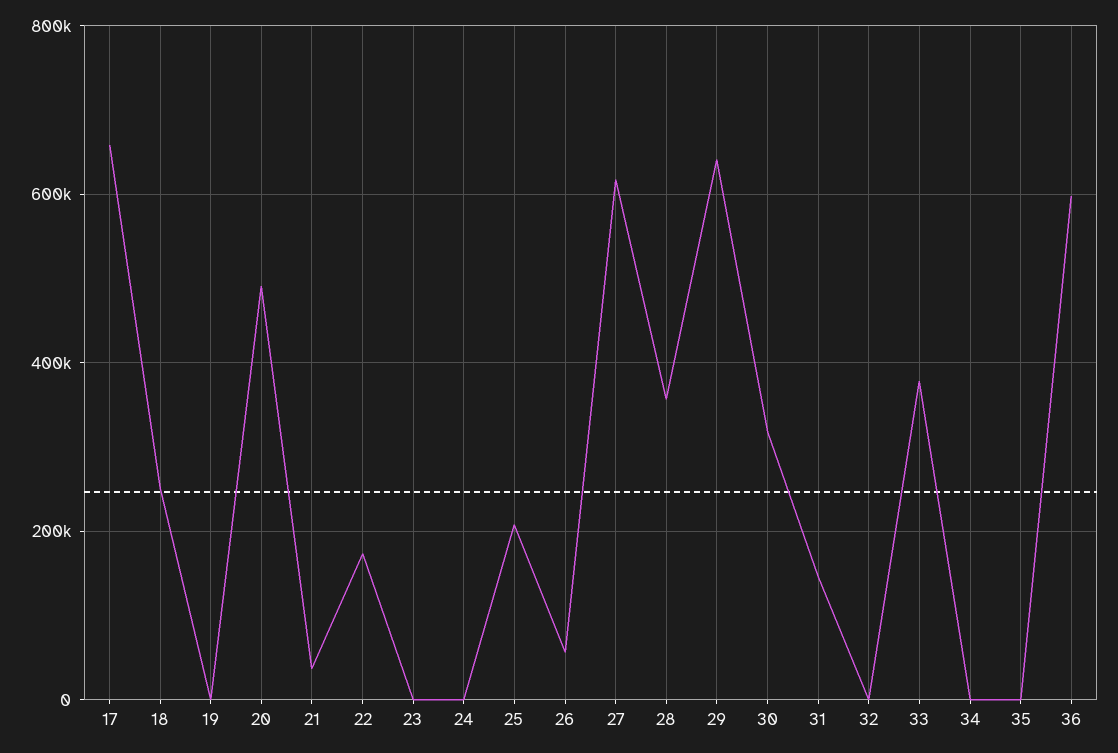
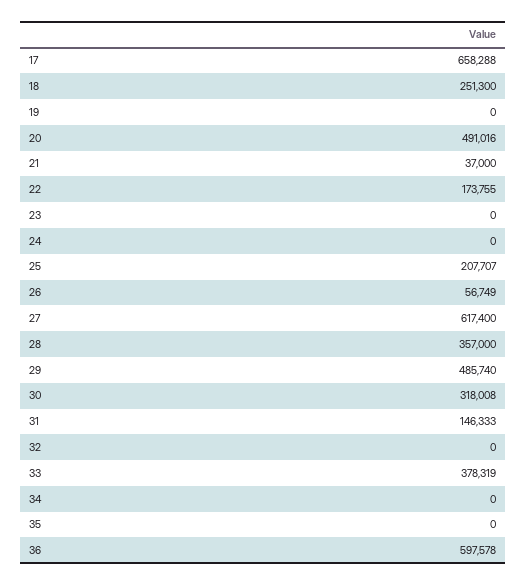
29: 640000 -> 485740

